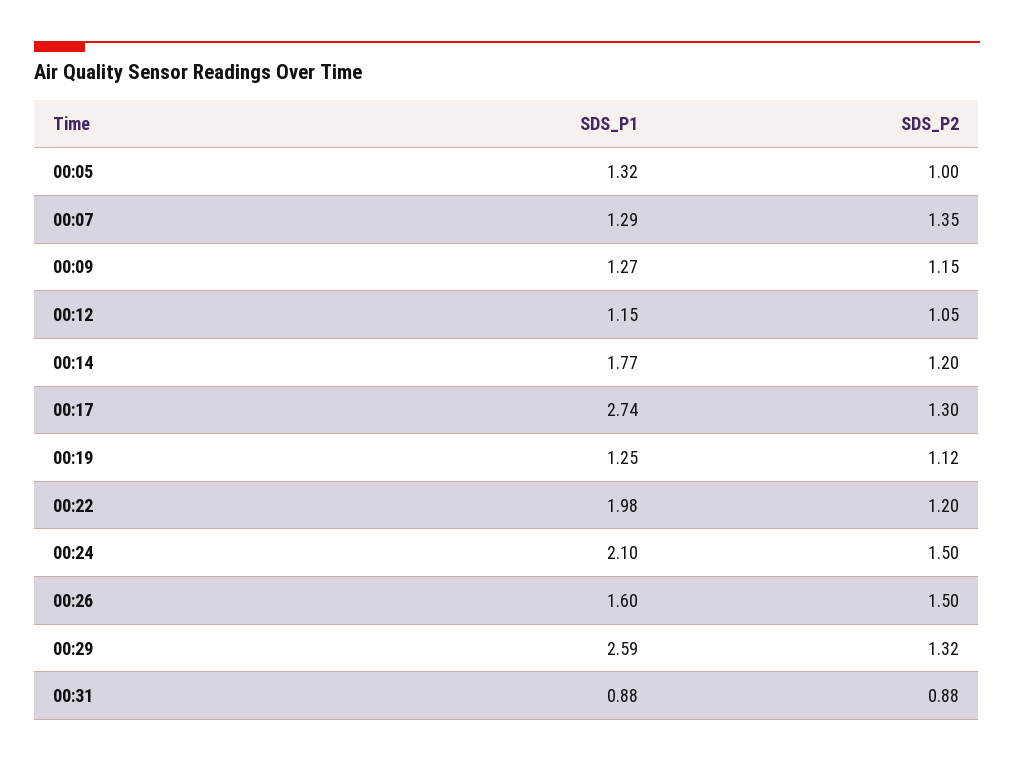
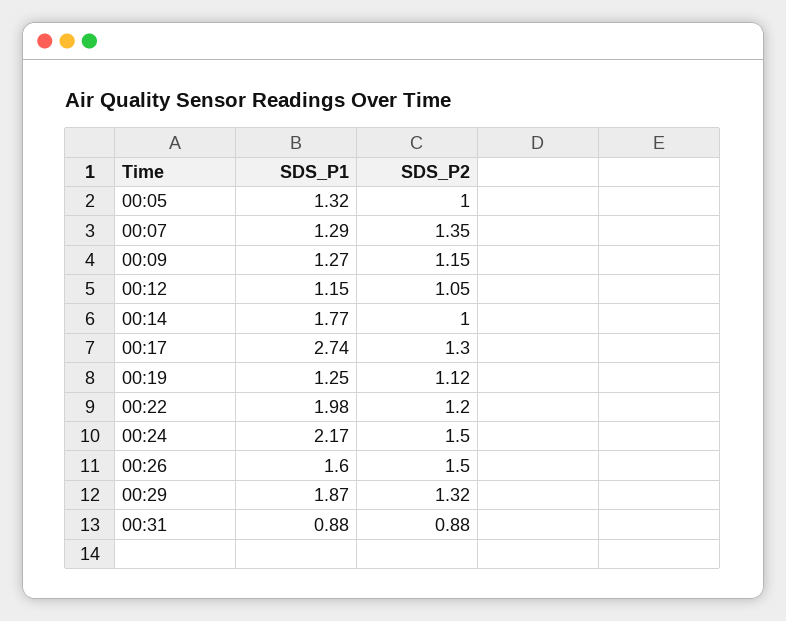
SDS_P2, 00:14: 1.2 -> 1
SDS_P1, 00:24: 2.1 -> 2.17
SDS_P1, 00:29: 2.59 -> 1.87

